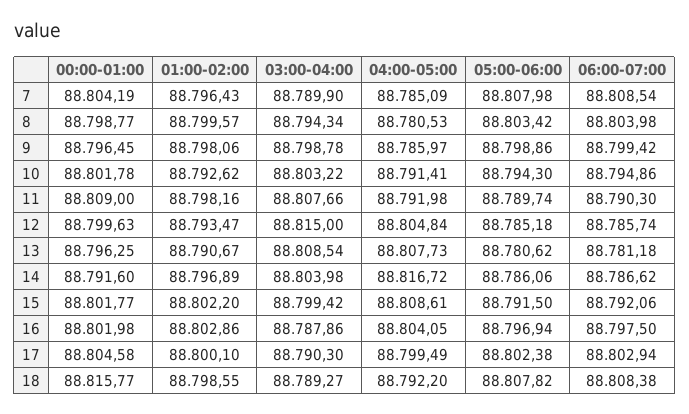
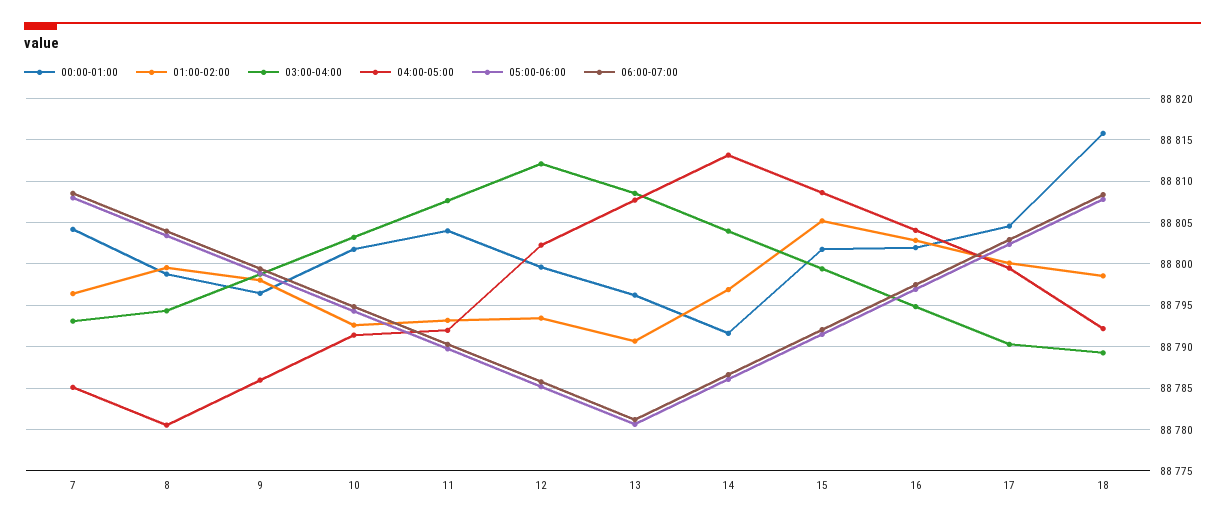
03:00-04:00, 7: 88789.9 -> 88793
00:00-01:00, 11: 88809 -> 88804
01:00-02:00, 11: 88798.16 -> 88793
03:00-04:00, 12: 88815 -> 88812
04:00-05:00, 12: 88804.84 -> 88802
04:00-05:00, 14: 88816.72 -> 88813
01:00-02:00, 15: 88802.2 -> 88805
03:00-04:00, 16: 88787.86 -> 88795

